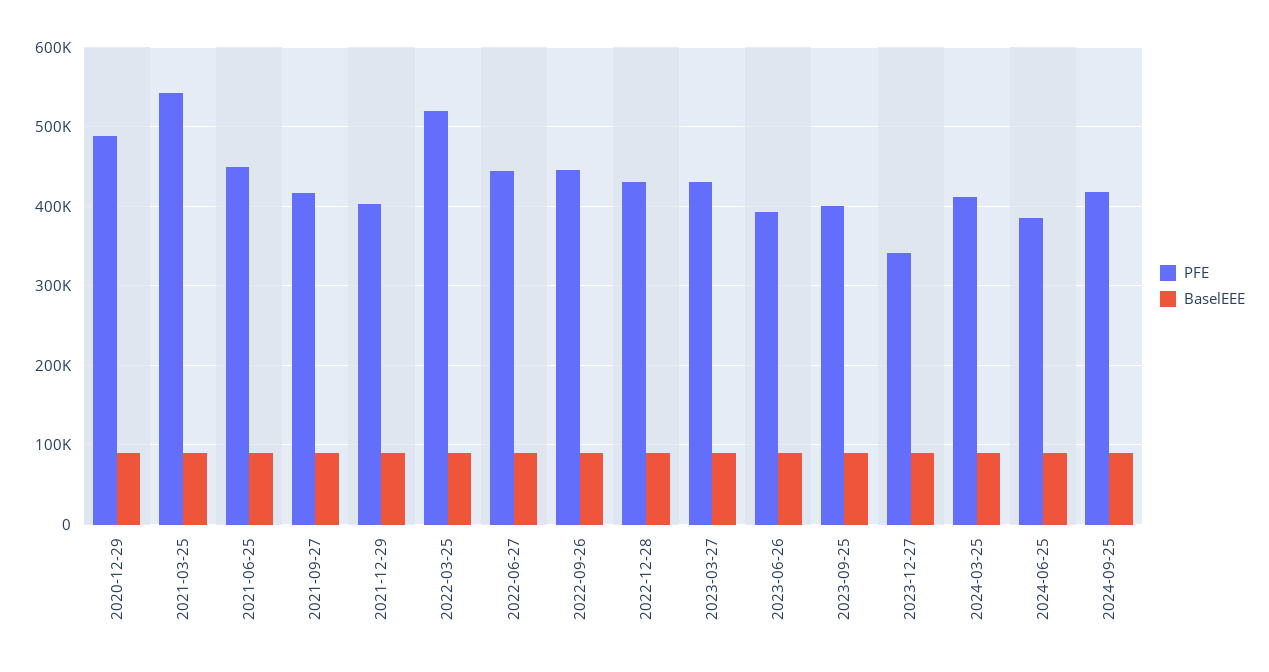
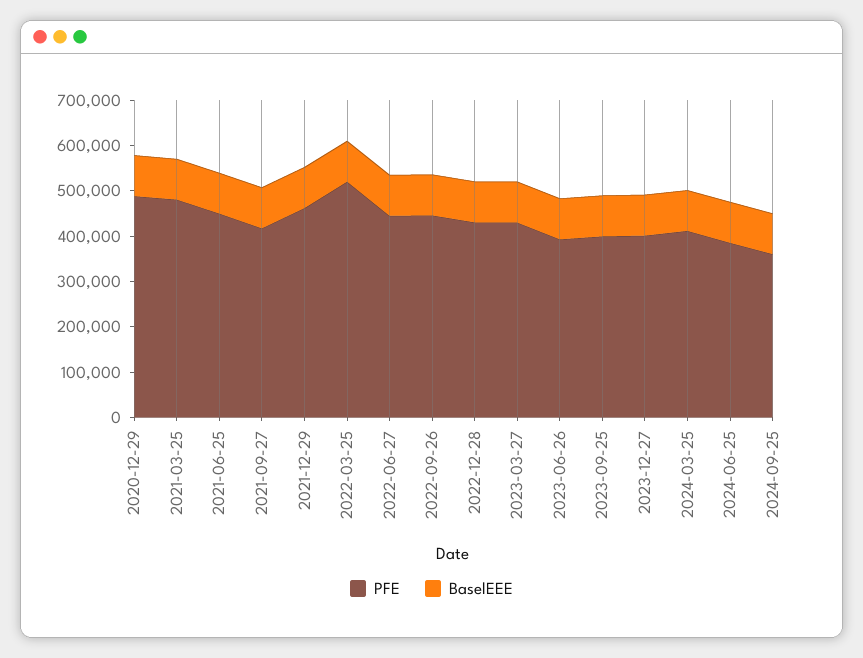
PFE, 2021-03-25: 540000 -> 480000
PFE, 2021-12-29: 400000 -> 460000
PFE, 2023-12-27: 340000 -> 400000
PFE, 2024-09-25: 420000 -> 360000

